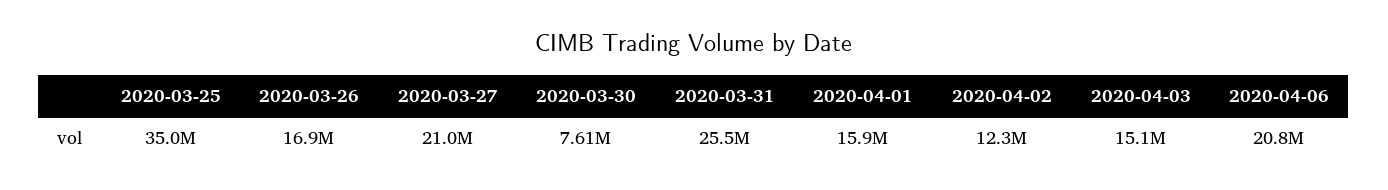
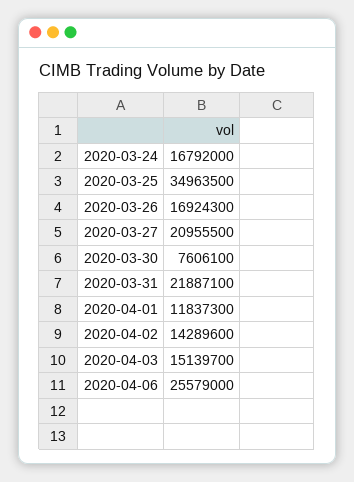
2020-03-31: 25500000 -> 21887100
2020-04-01: 15900000 -> 11837300
2020-04-02: 12300000 -> 14289600
2020-04-06: 20800000 -> 25579000
2020-03-24: none -> 16792000

